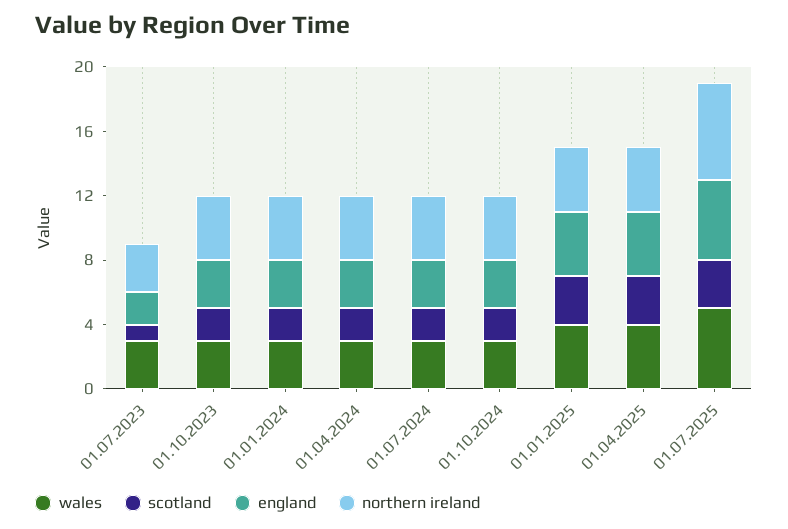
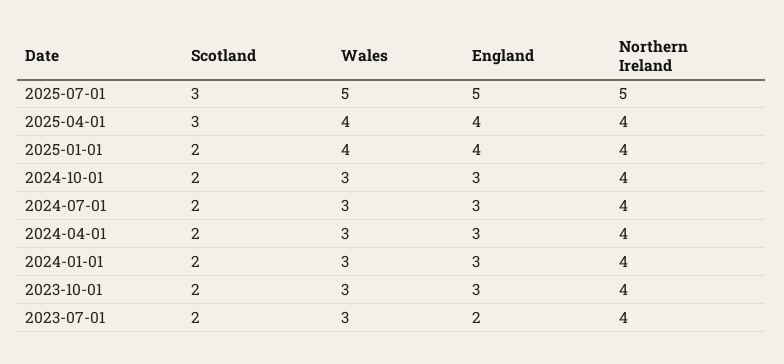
scotland, 01.07.2023: 1 -> 2
northern ireland, 01.07.2023: 3 -> 4
scotland, 01.01.2025: 3 -> 2
northern ireland, 01.07.2025: 6 -> 5

